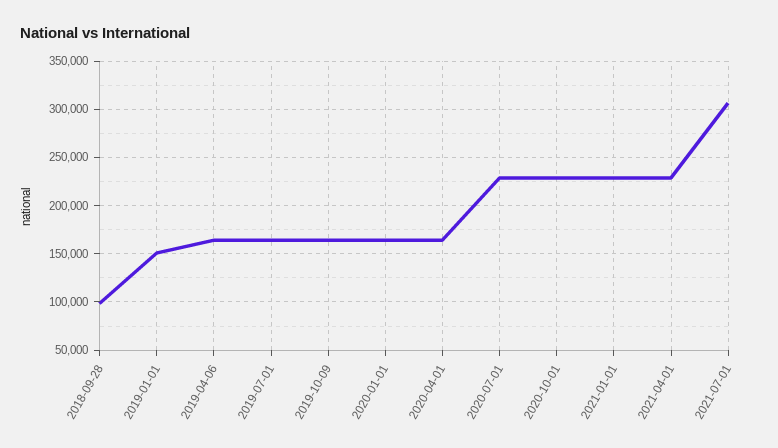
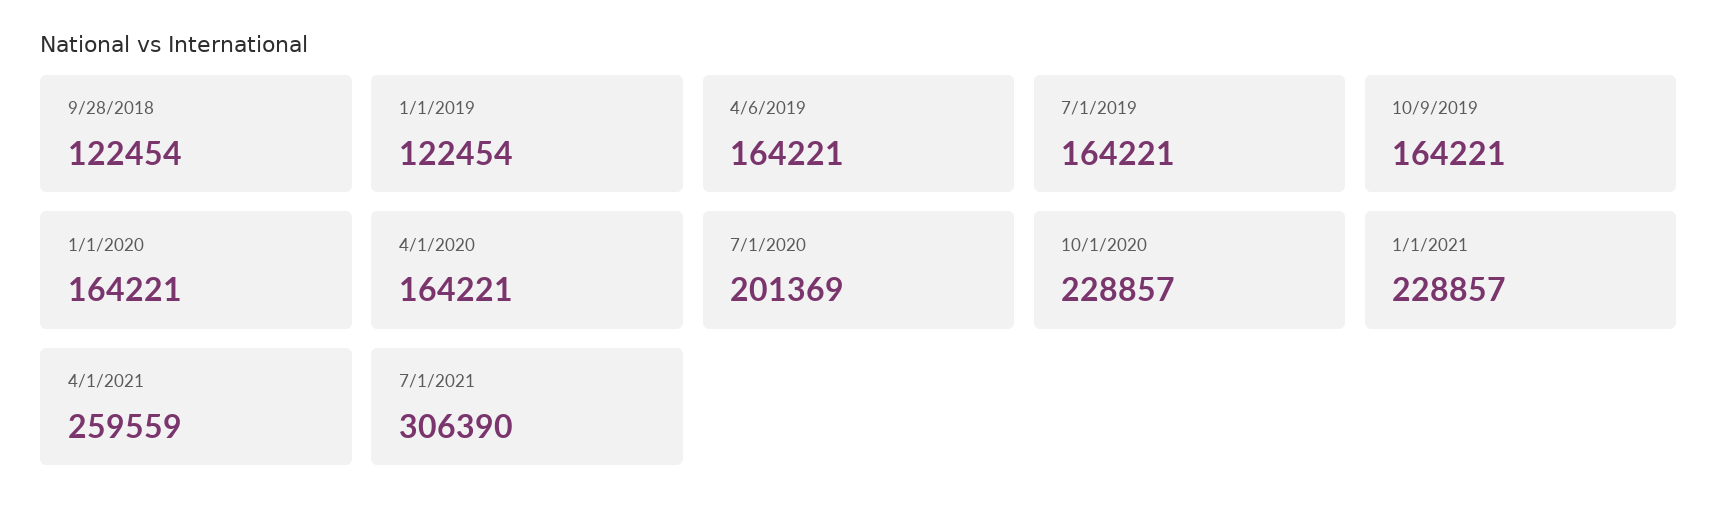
2018-09-28: 100000 -> 122454
2019-01-01: 150000 -> 122454
2020-07-01: 230000 -> 201369
2021-04-01: 230000 -> 259559

